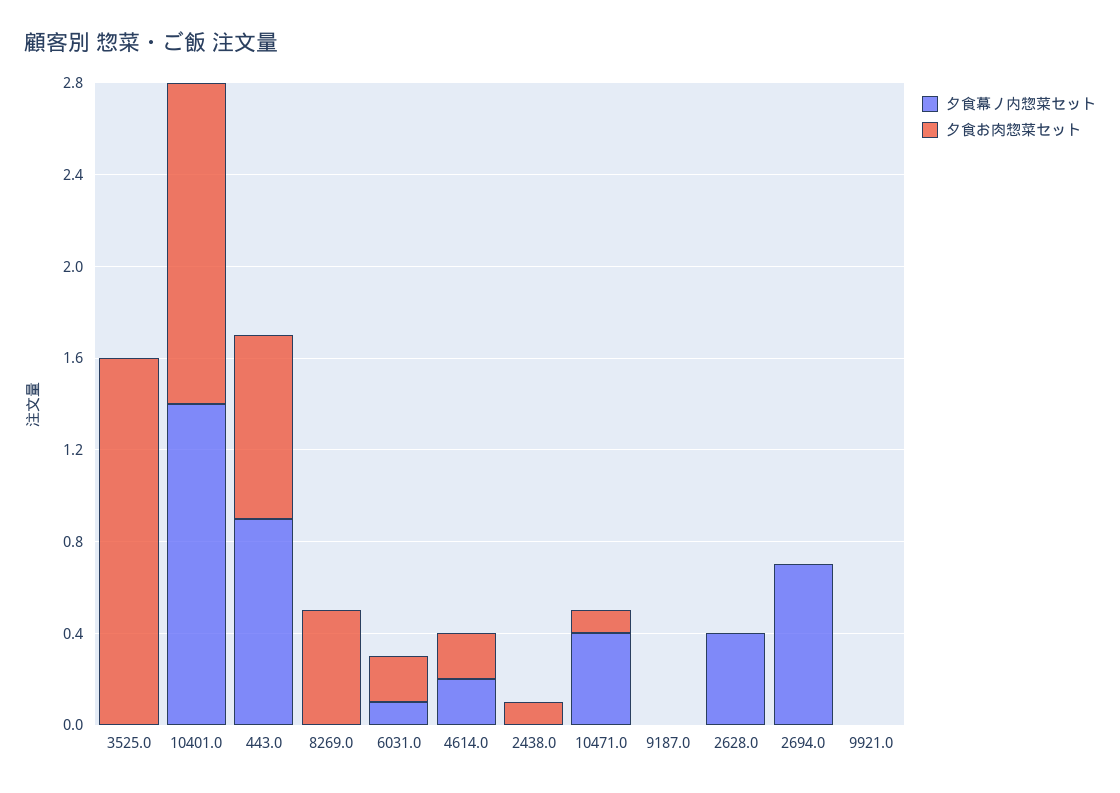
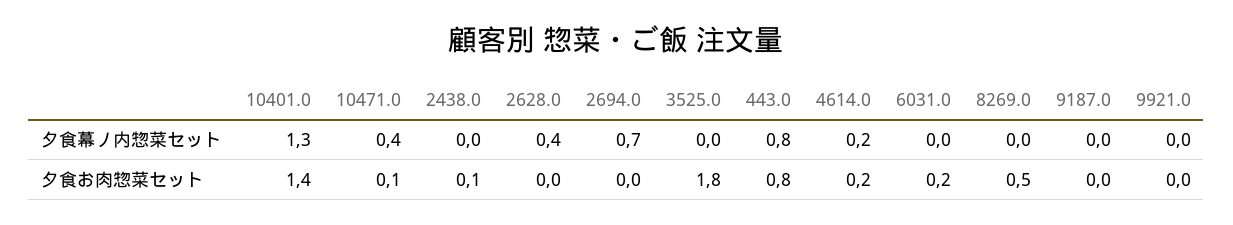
夕食お肉惣菜セット, 3525.0: 1.6 -> 1.8
夕食幕ノ内惣菜セット, 10401.0: 1.4 -> 1.3
夕食幕ノ内惣菜セット, 443.0: 0.9 -> 0.8
夕食幕ノ内惣菜セット, 6031.0: 0.1 -> 0

